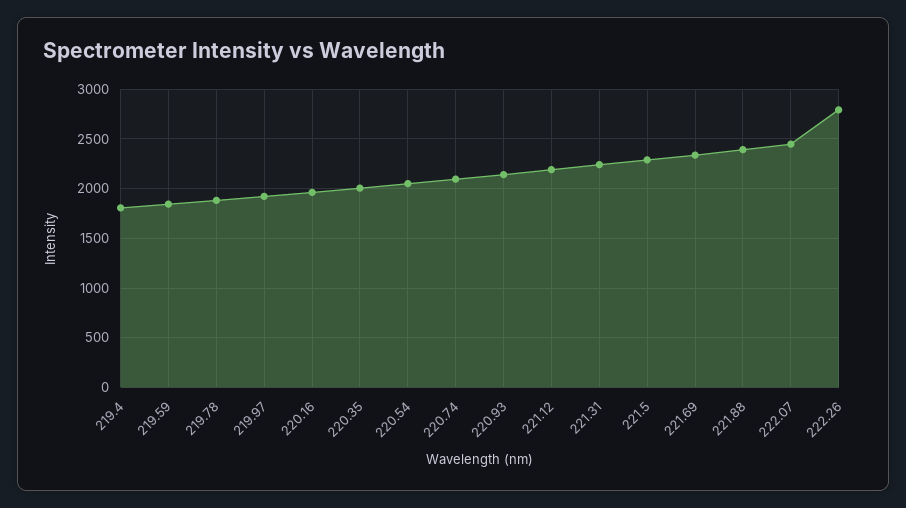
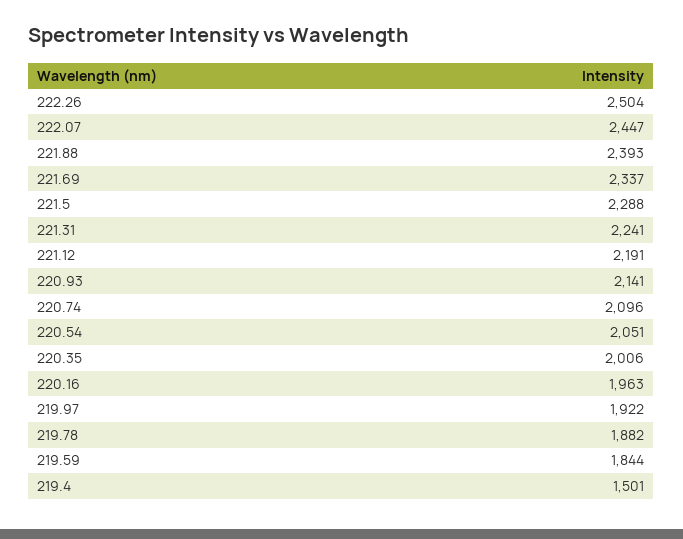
219.4: 1800 -> 1501
222.26: 2800 -> 2504

